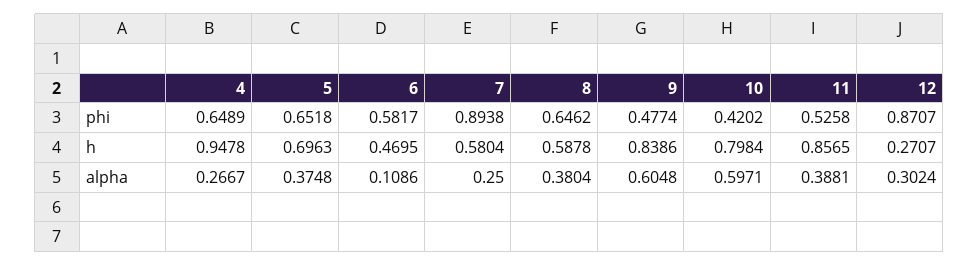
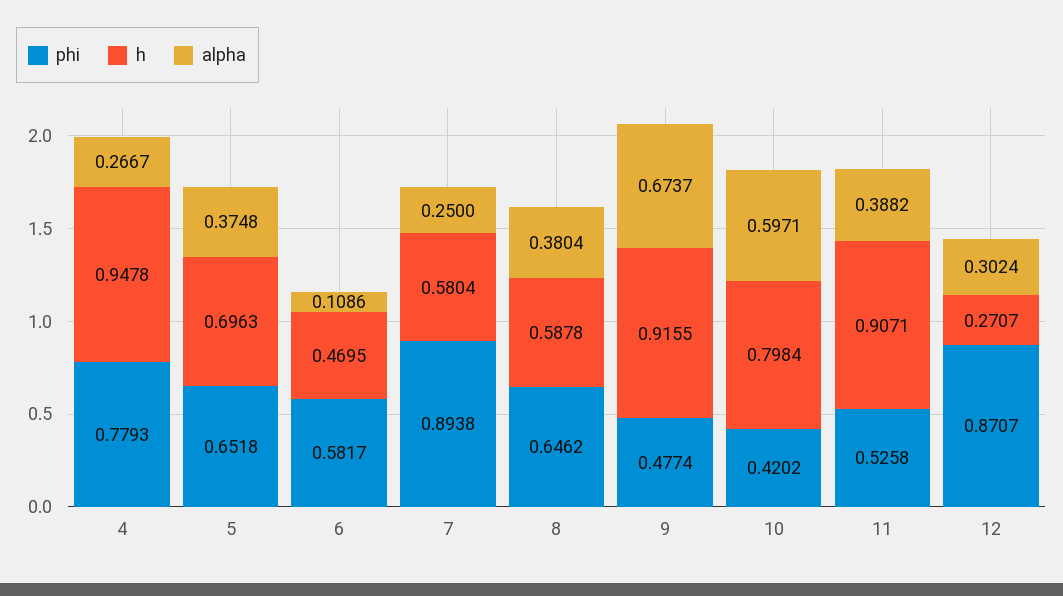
phi, 4: 0.6489 -> 0.7793
h, 9: 0.8386 -> 0.9155
h, 11: 0.8565 -> 0.9071
alpha, 9: 0.6048 -> 0.6737
alpha, 11: 0.3881 -> 0.3882

